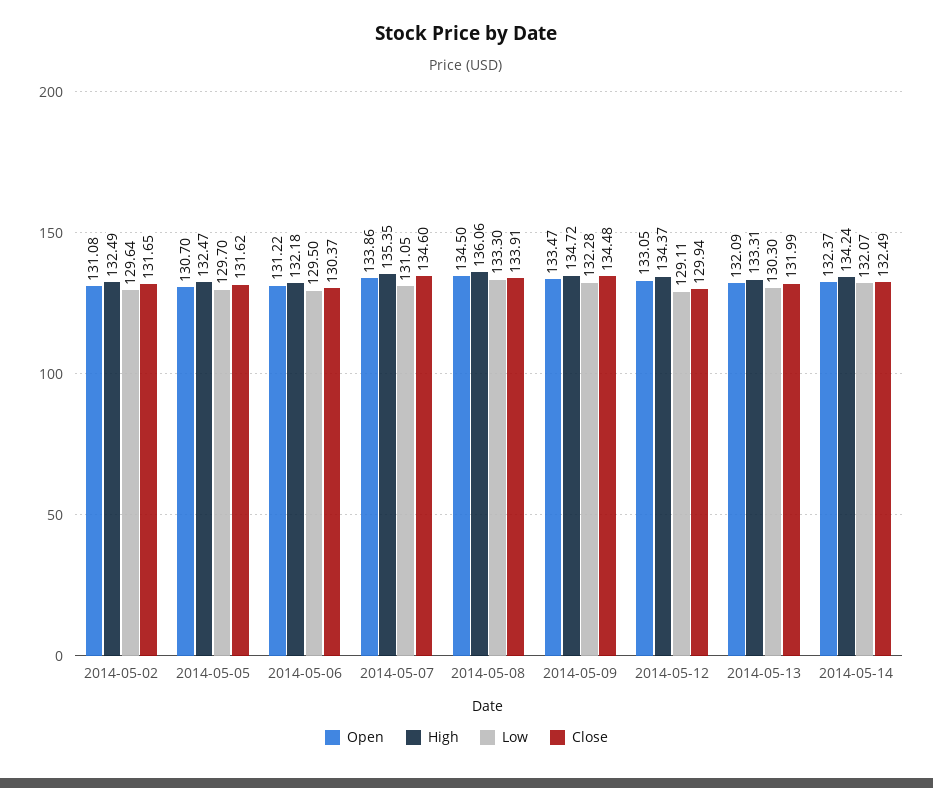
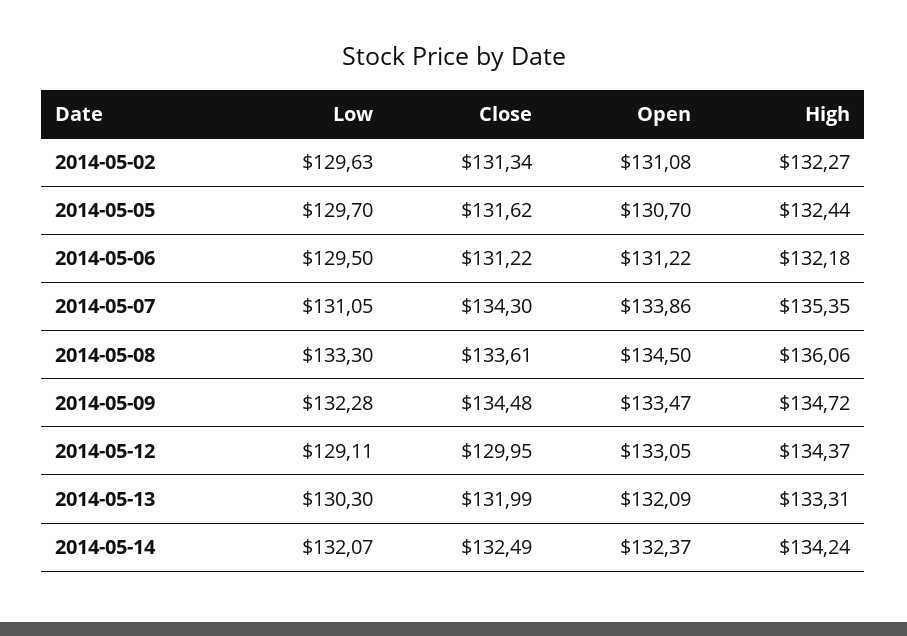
High, 2014-05-02: 132.49 -> 132.27
Low, 2014-05-02: 129.64 -> 129.63
Close, 2014-05-02: 131.65 -> 131.34
High, 2014-05-05: 132.47 -> 132.44
Close, 2014-05-06: 130.37 -> 131.22
Close, 2014-05-07: 134.6 -> 134.3
Close, 2014-05-08: 133.91 -> 133.61
Close, 2014-05-12: 129.94 -> 129.95

